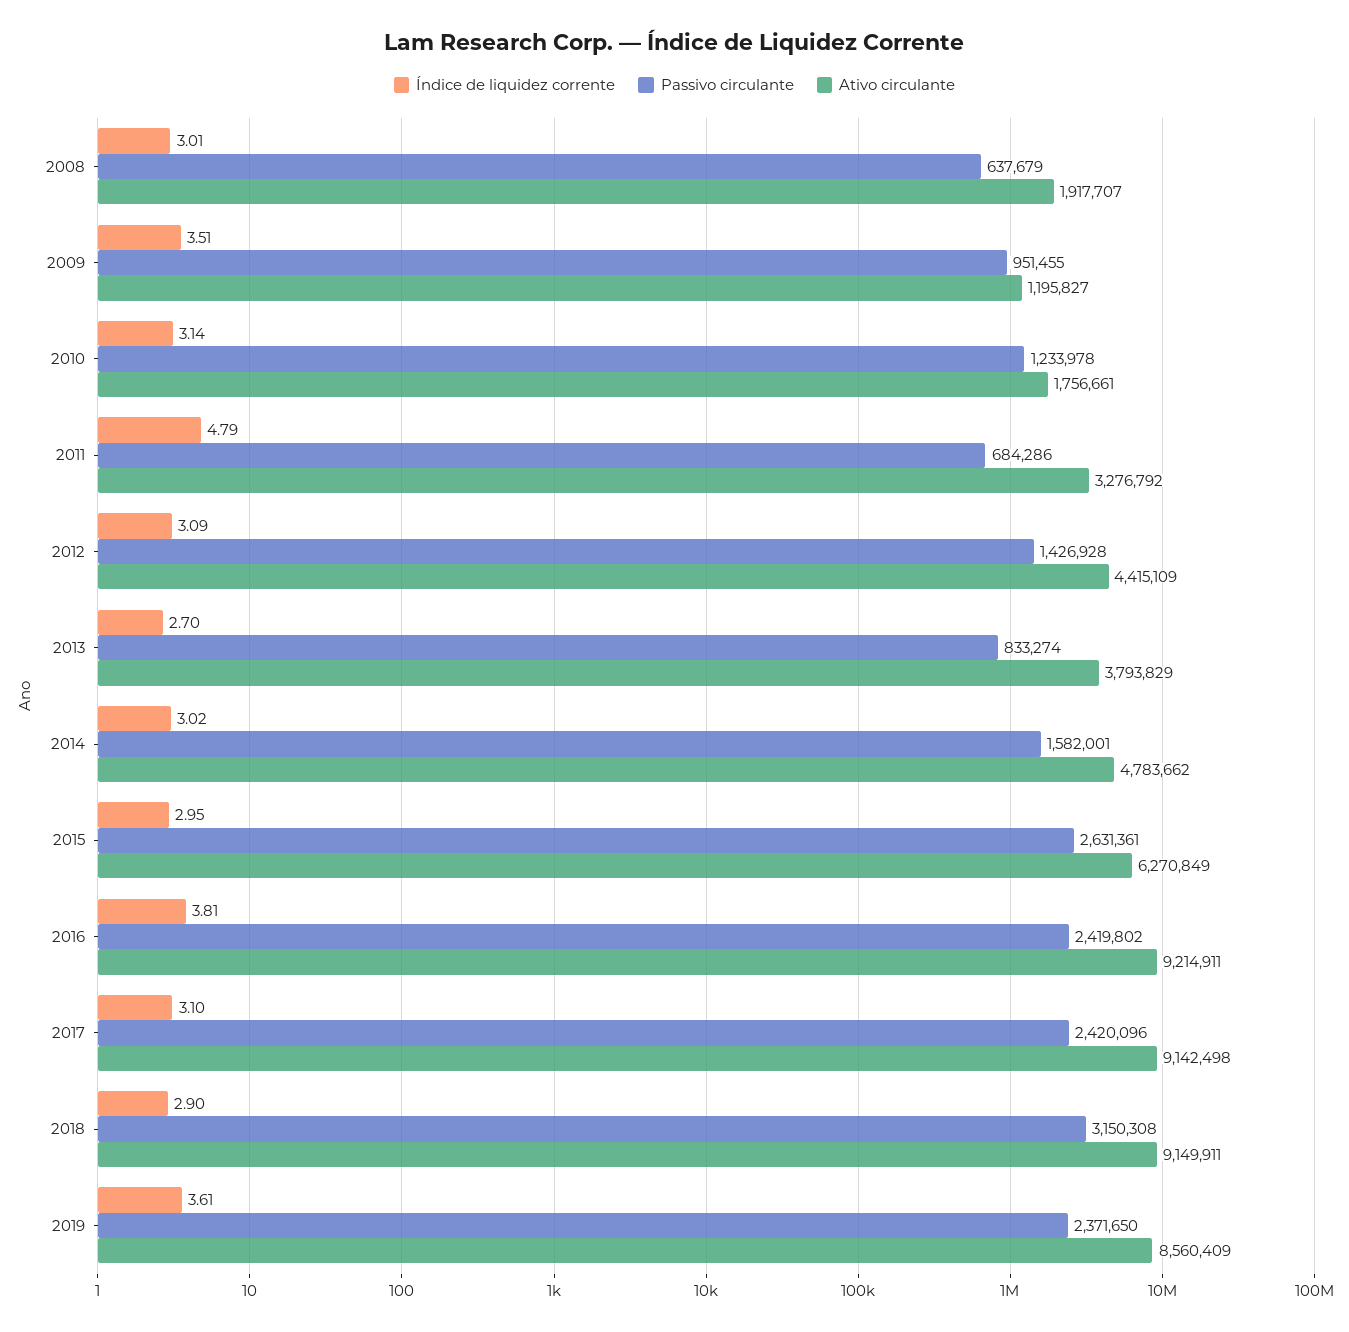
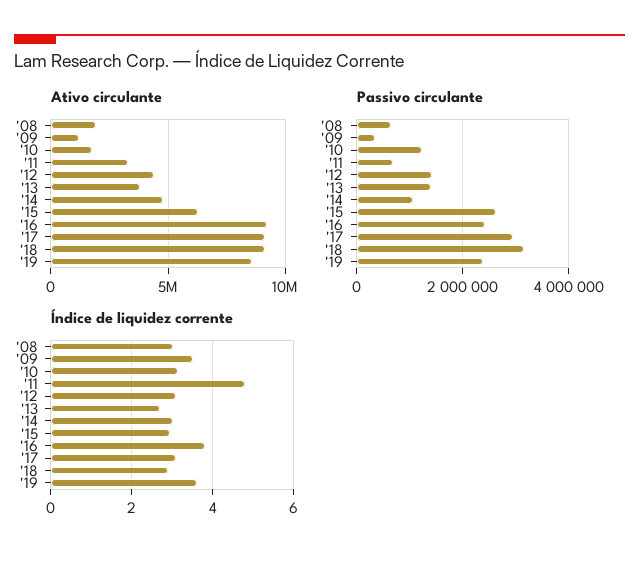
Passivo circulante, 2009: 951455 -> 400000
Passivo circulante, 2013: 833274 -> 1400000
Passivo circulante, 2014: 1582001 -> 1000000
Passivo circulante, 2017: 2420096 -> 3000000

